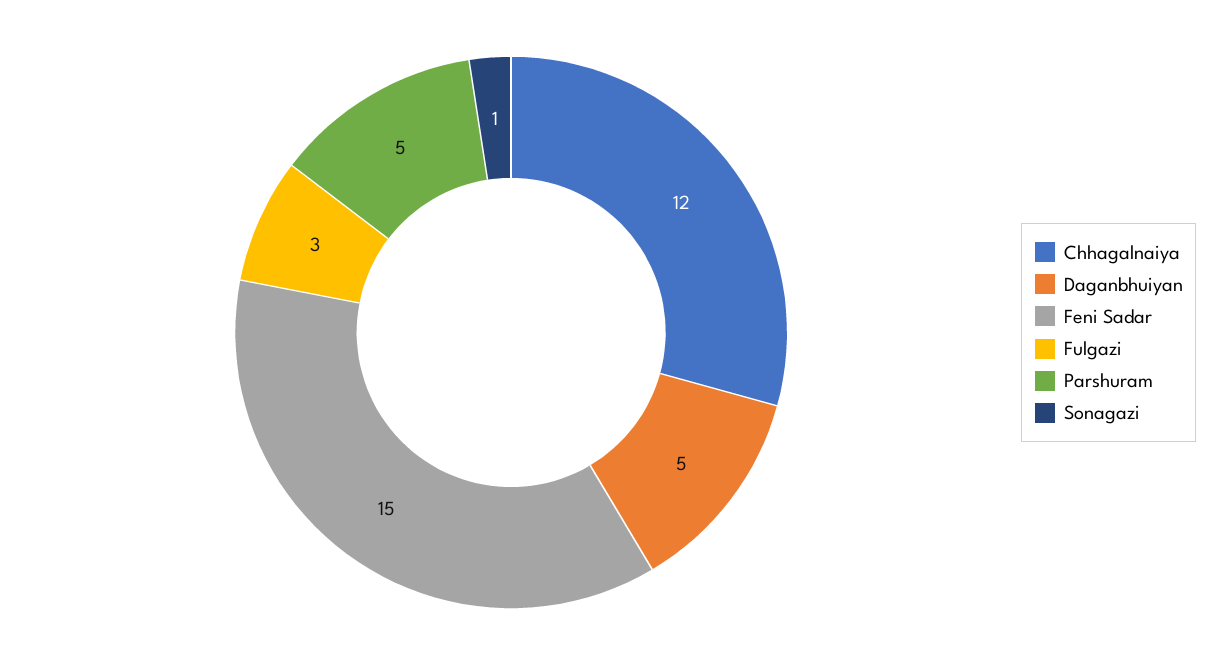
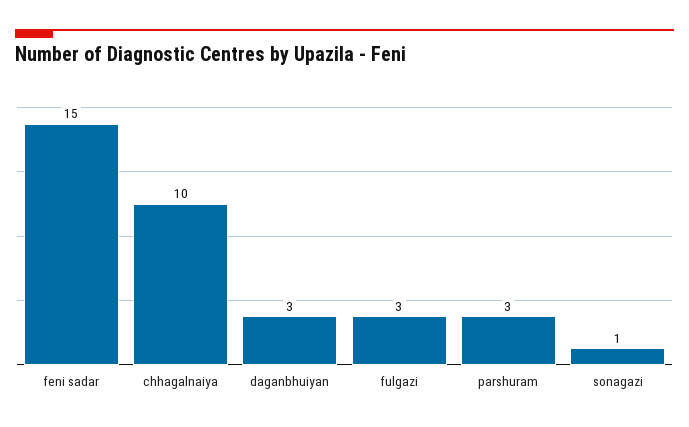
Chhagalnaiya: 12 -> 10
Daganbhuiyan: 5 -> 3
Parshuram: 5 -> 3

